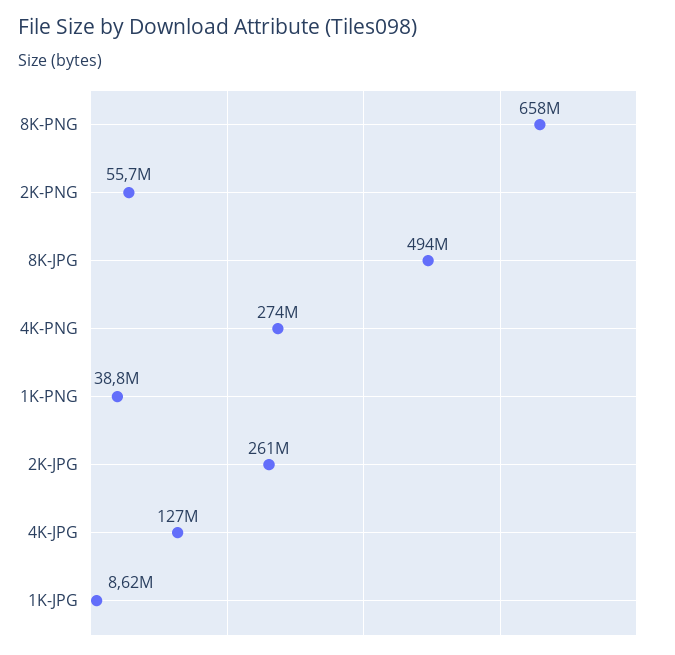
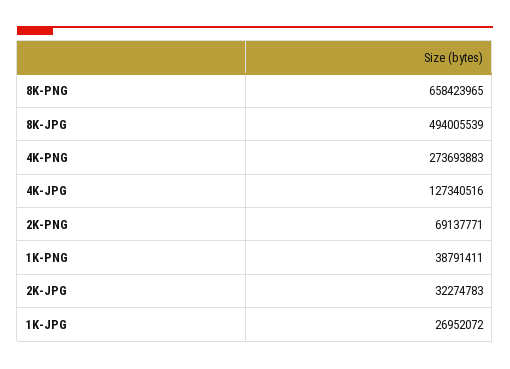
2K-PNG: 55700000 -> 69137771
2K-JPG: 261000000 -> 32274783
1K-JPG: 8620000 -> 26952072

